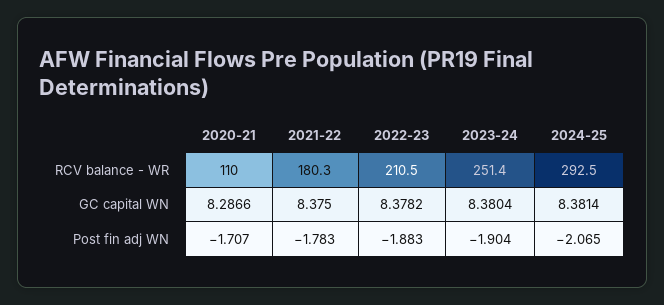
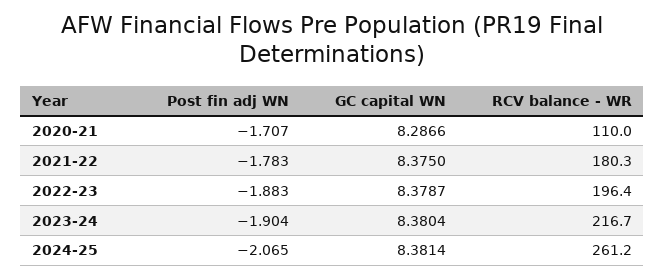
2022-23, RCV balance - WR: 210.5 -> 196.4
2023-24, RCV balance - WR: 251.4 -> 216.7
2024-25, RCV balance - WR: 292.5 -> 261.2
2022-23, GC capital WN: 8.3782 -> 8.3787

